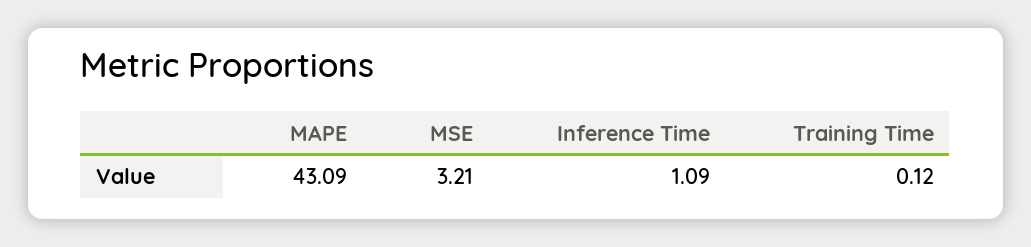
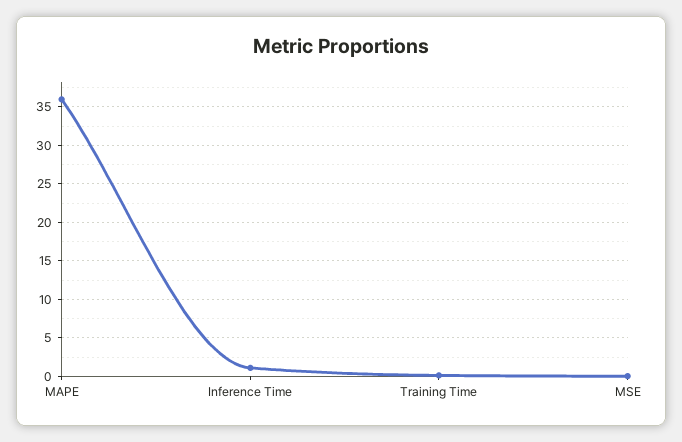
MAPE: 43.09 -> 36
MSE: 3.21 -> 0

